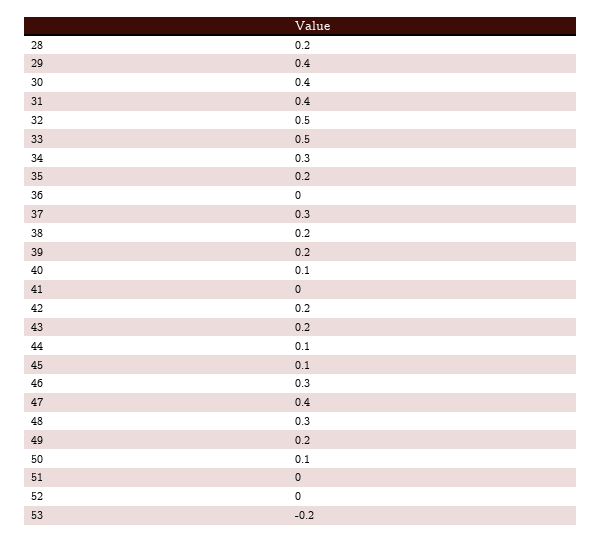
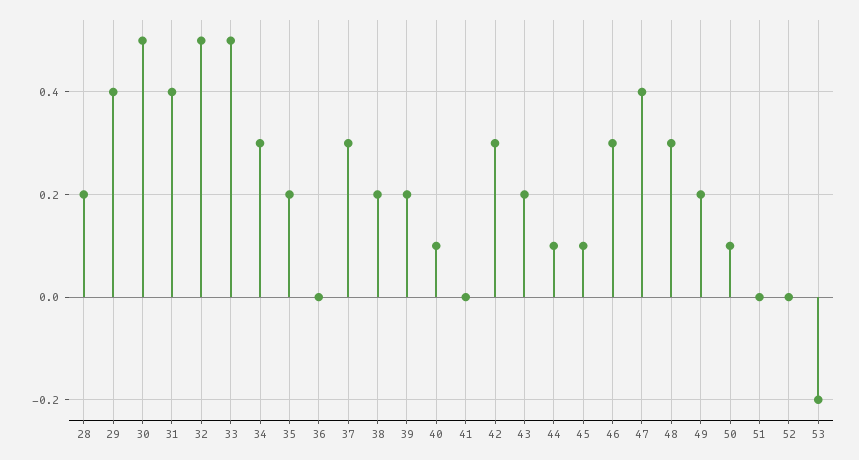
30: 0.4 -> 0.5
42: 0.2 -> 0.3

